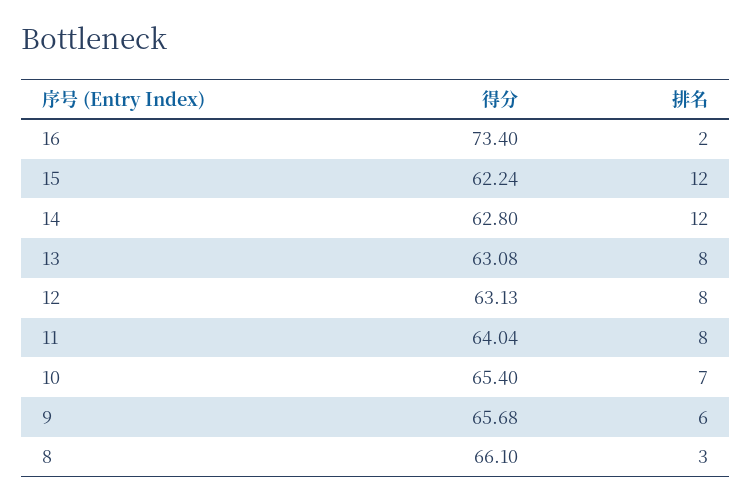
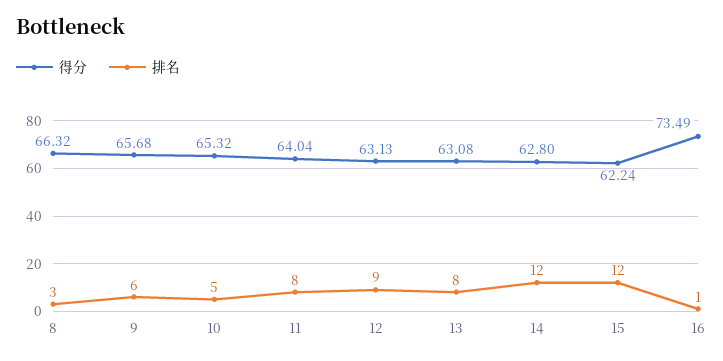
得分, 16: 73.4 -> 73.49
排名, 16: 2 -> 1
排名, 12: 8 -> 9
得分, 10: 65.4 -> 65.32
排名, 10: 7 -> 5
得分, 8: 66.1 -> 66.32

